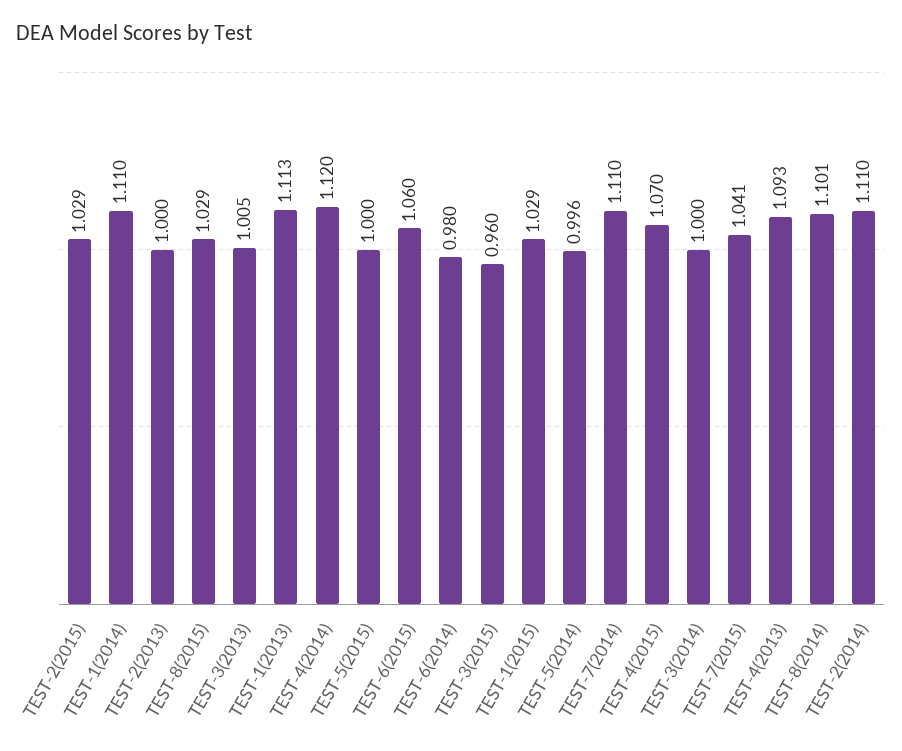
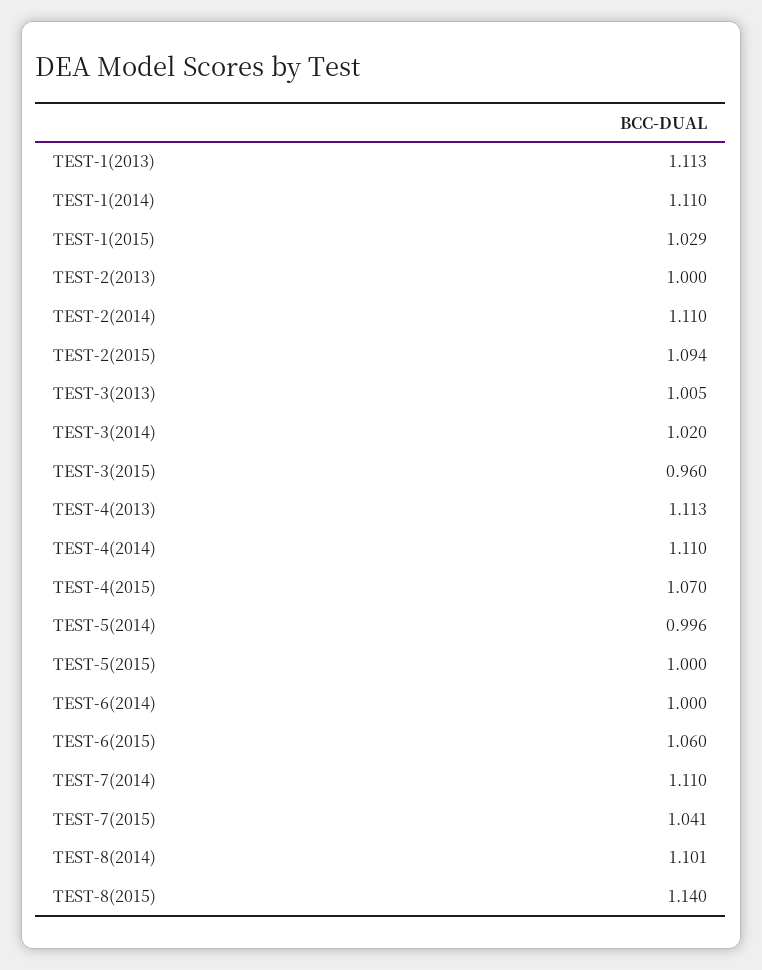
TEST-2(2015): 1.029 -> 1.094
TEST-8(2015): 1.029 -> 1.14
TEST-4(2014): 1.12 -> 1.11
TEST-6(2014): 0.98 -> 1
TEST-3(2014): 1 -> 1.02
TEST-4(2013): 1.093 -> 1.113

